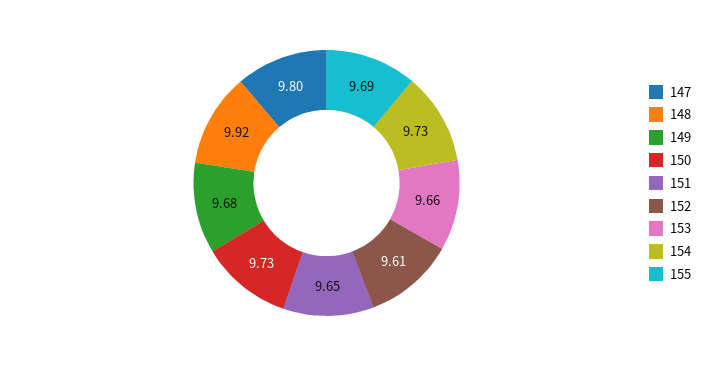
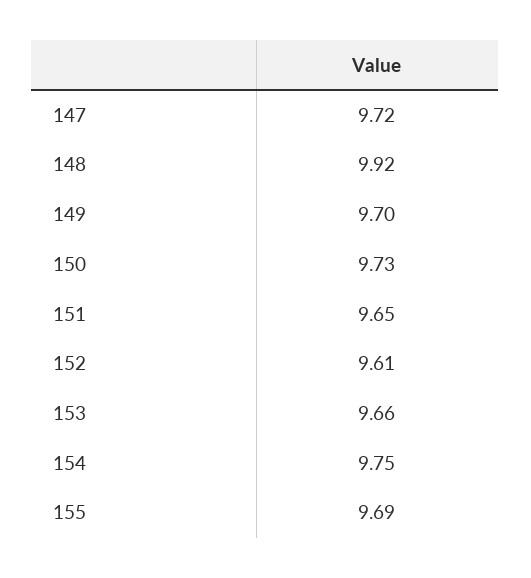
147: 9.8 -> 9.72
149: 9.68 -> 9.7
154: 9.73 -> 9.75

